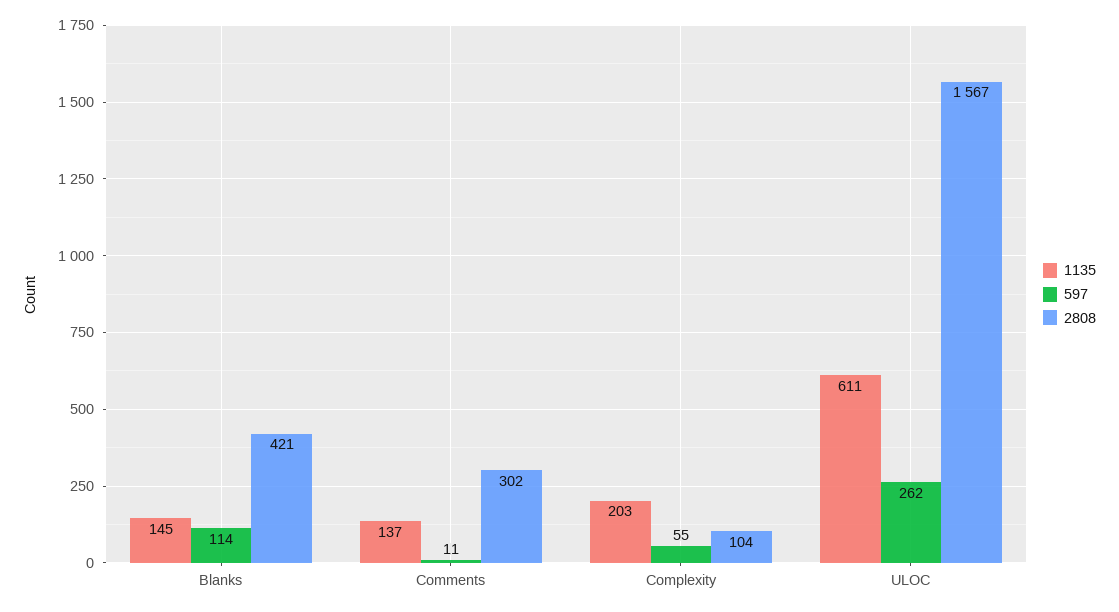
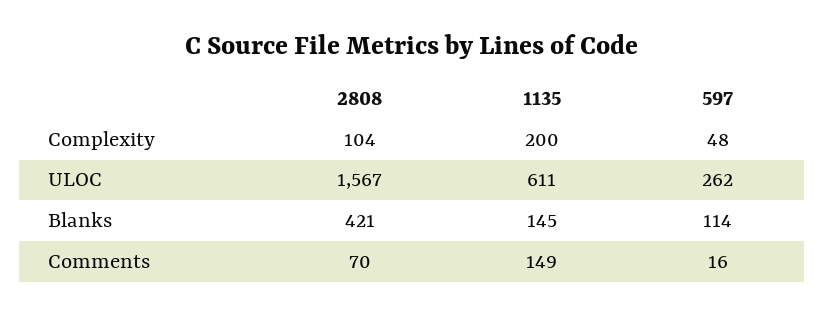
1135, Comments: 137 -> 149
597, Comments: 11 -> 16
2808, Comments: 302 -> 70
1135, Complexity: 203 -> 200
597, Complexity: 55 -> 48

